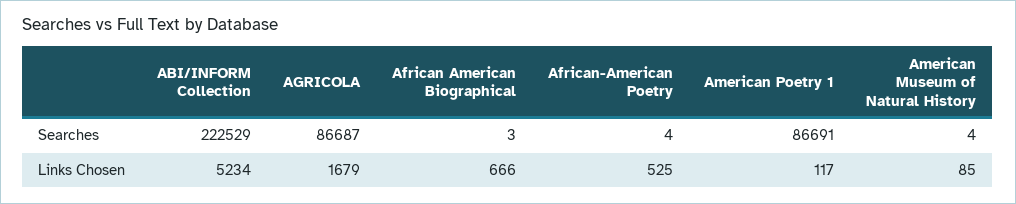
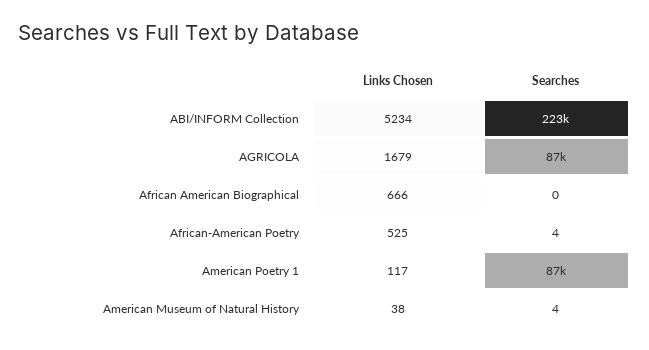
African American Biographical, Searches: 3 -> 0
American Museum of Natural History, Links Chosen: 85 -> 38

